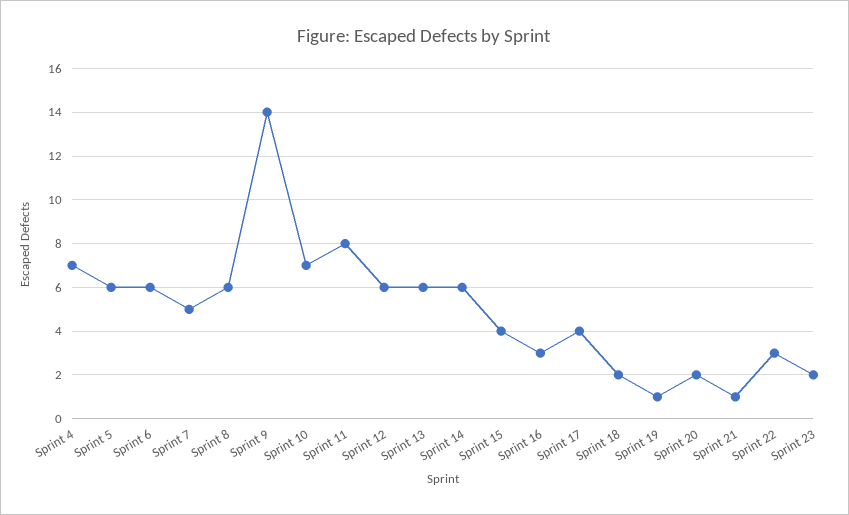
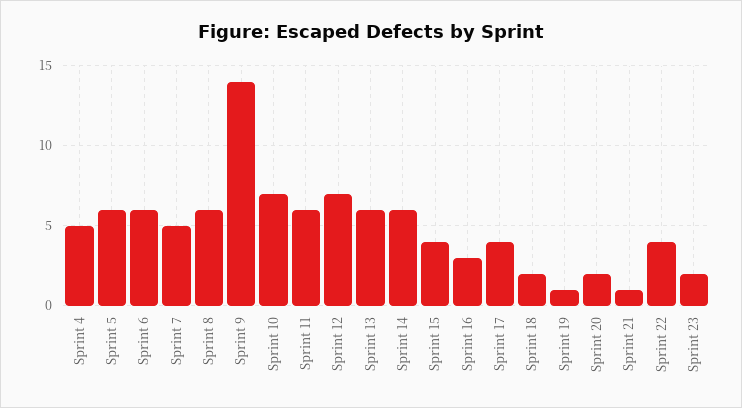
Sprint 4: 7 -> 5
Sprint 11: 8 -> 6
Sprint 12: 6 -> 7
Sprint 22: 3 -> 4

